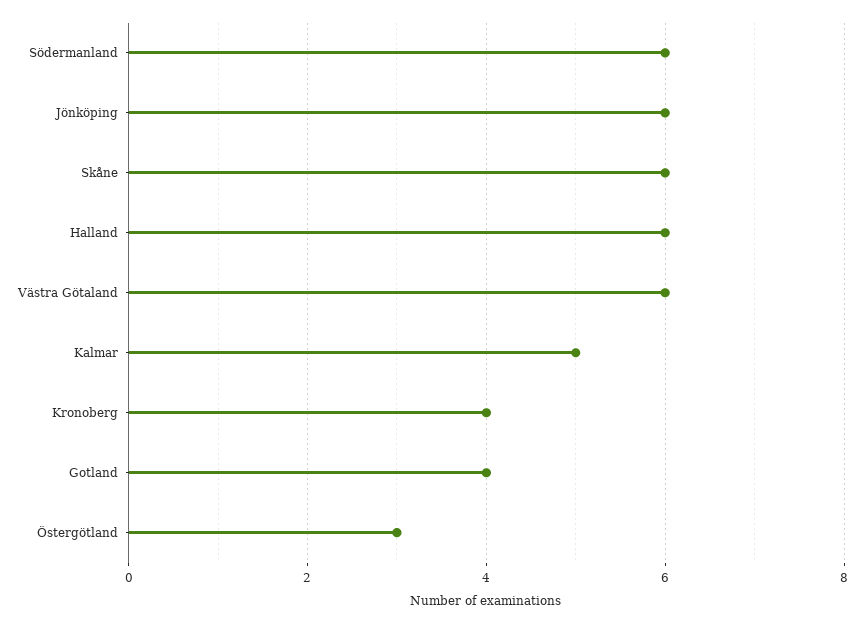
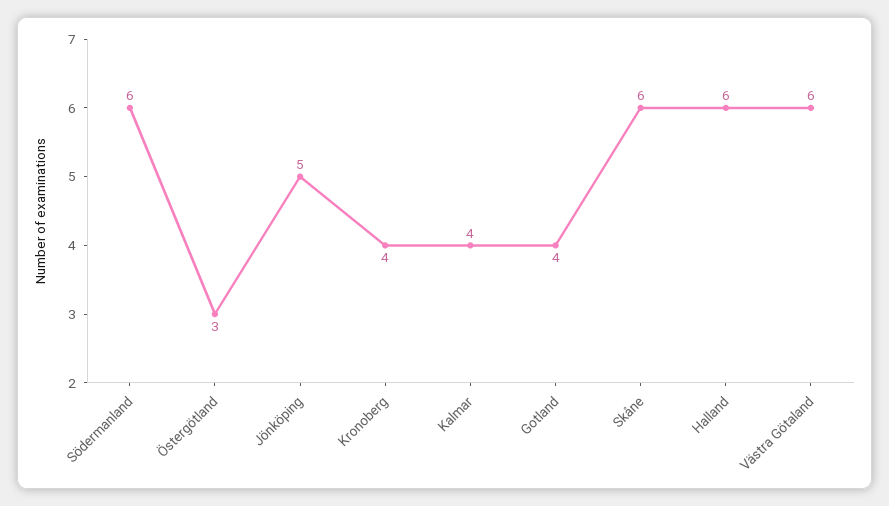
Jönköping: 6 -> 5
Kalmar: 5 -> 4

